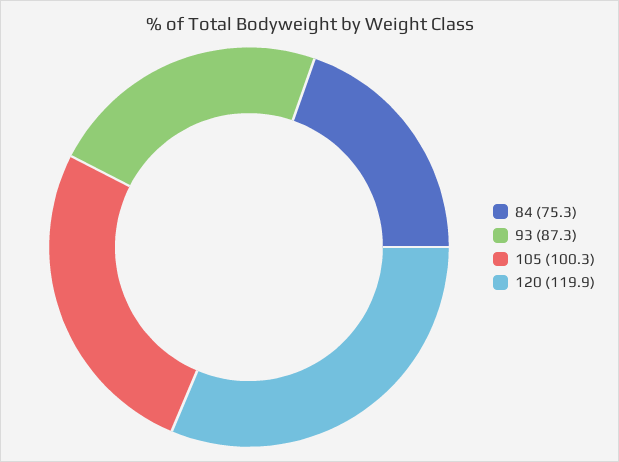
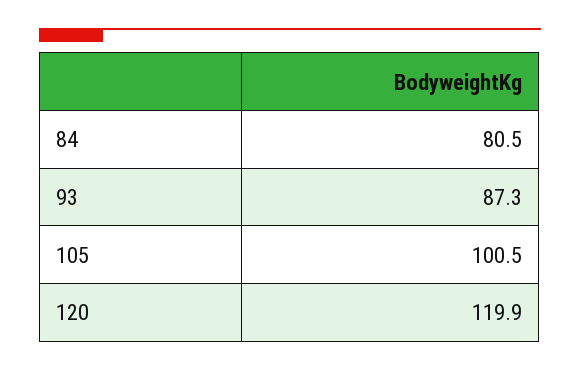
84: 75.3 -> 80.5
105: 100.3 -> 100.5

